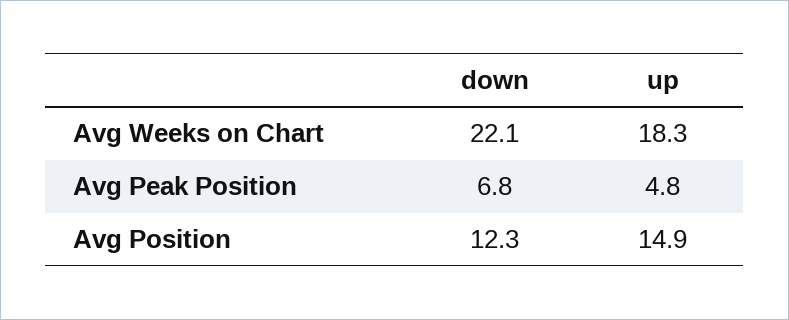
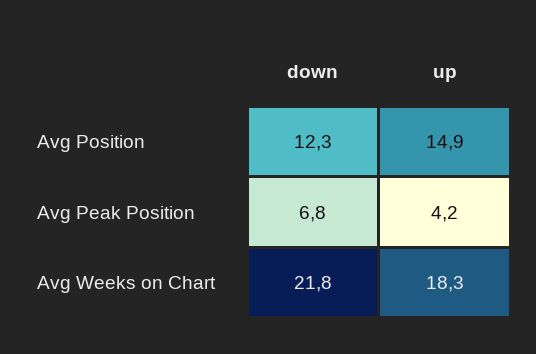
down, Avg Weeks on Chart: 22.1 -> 21.8
up, Avg Peak Position: 4.8 -> 4.2

